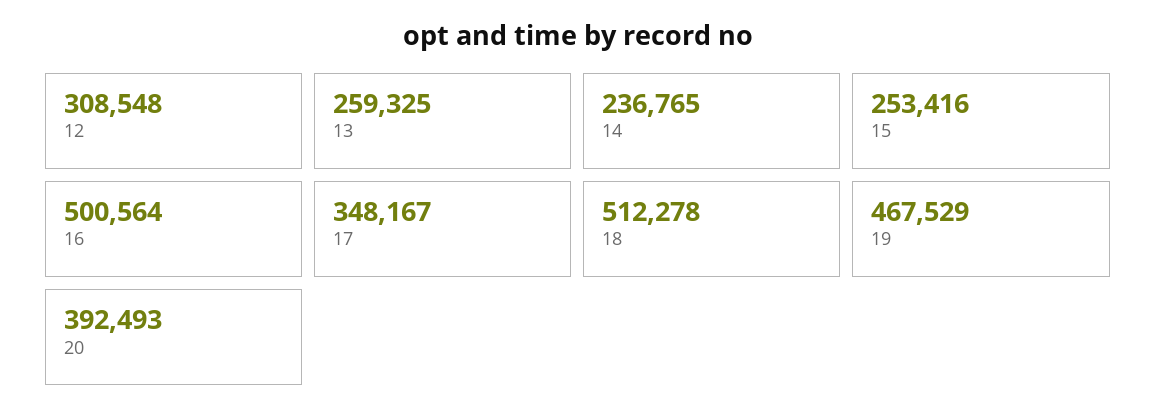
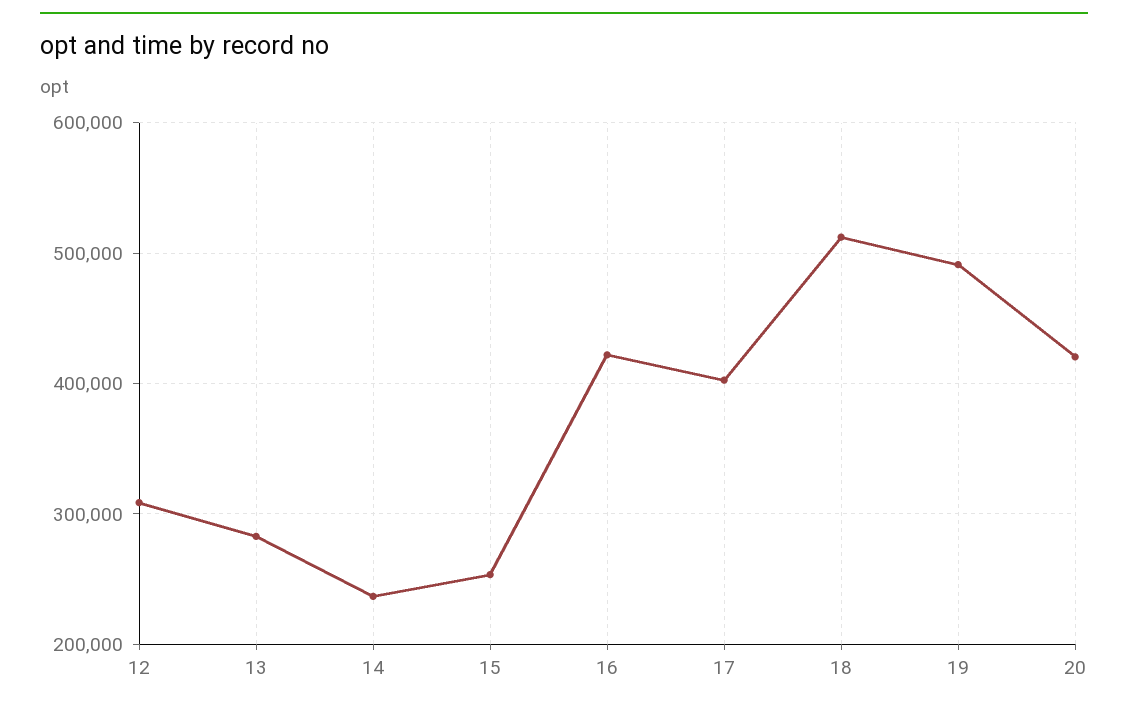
13: 259325 -> 280000
16: 500564 -> 420000
17: 348167 -> 400000
19: 467529 -> 490000
20: 392493 -> 420000

